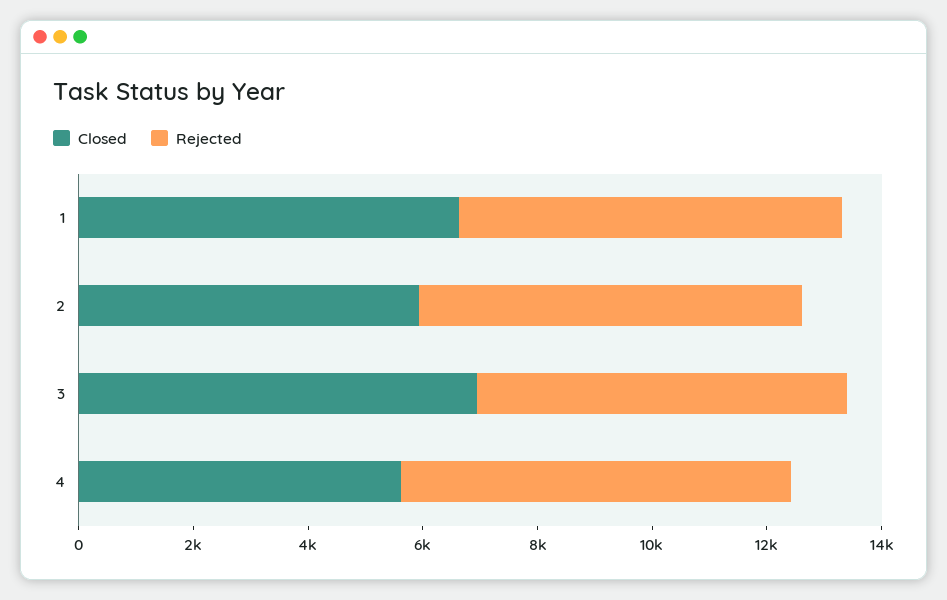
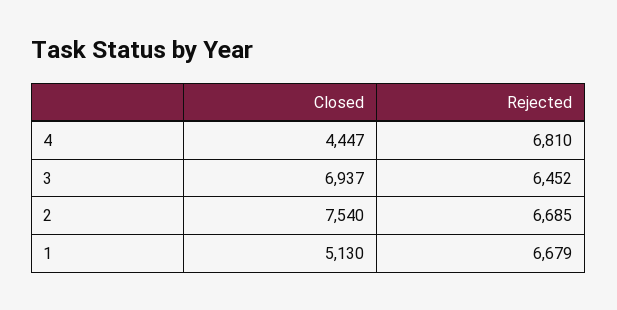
Closed, 1: 6500 -> 5130
Closed, 2: 6000 -> 7540
Closed, 4: 5500 -> 4447

